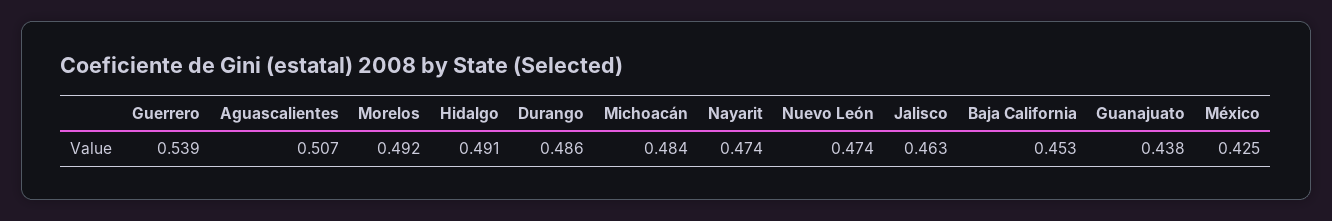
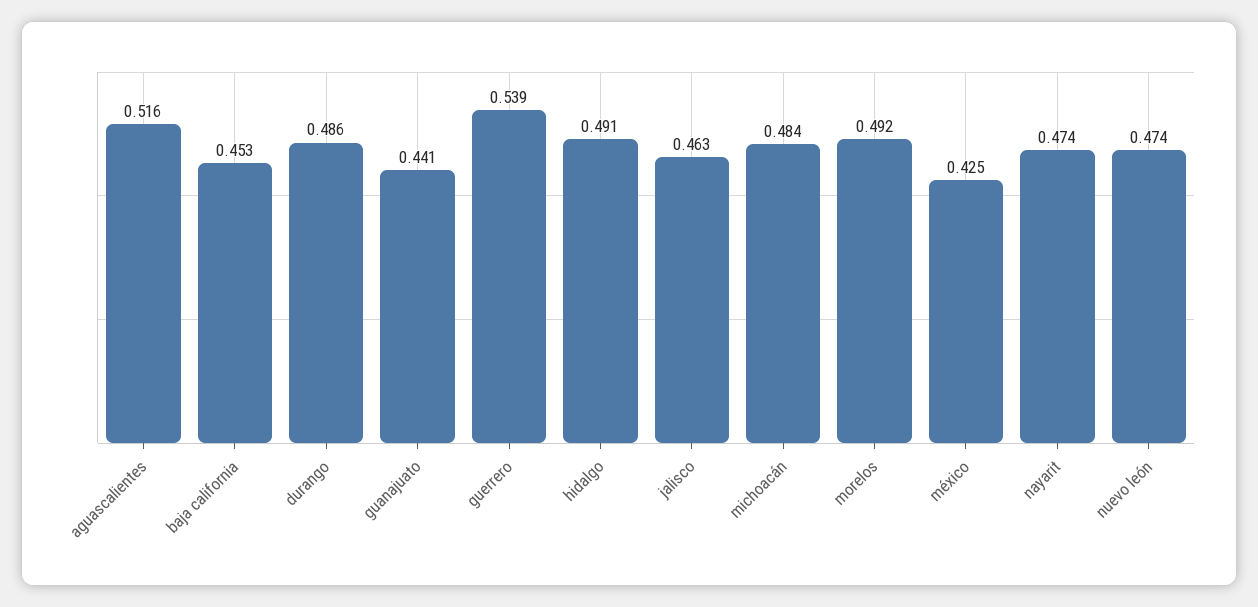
Aguascalientes: 0.507 -> 0.516
Guanajuato: 0.438 -> 0.441

